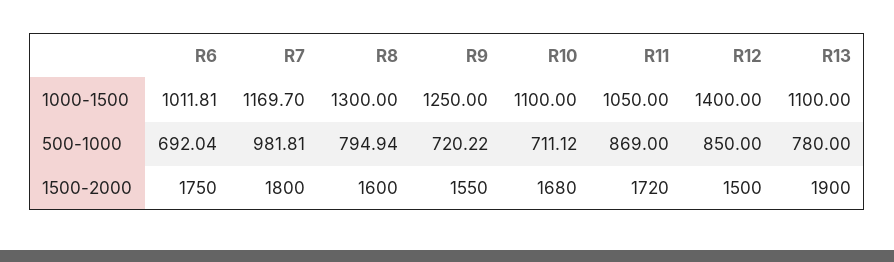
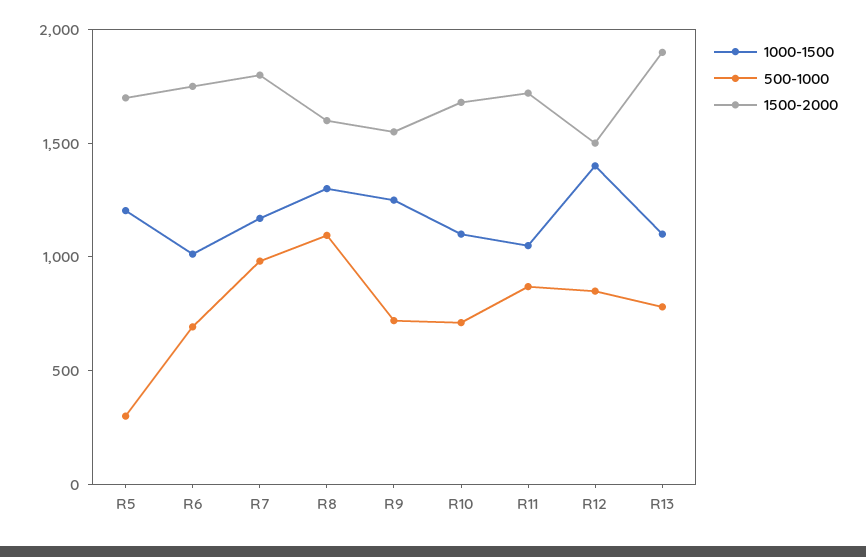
500-1000, R8: 794.94 -> 1100
1000-1500, R5: none -> 1200
500-1000, R5: none -> 300
1500-2000, R5: none -> 1700

